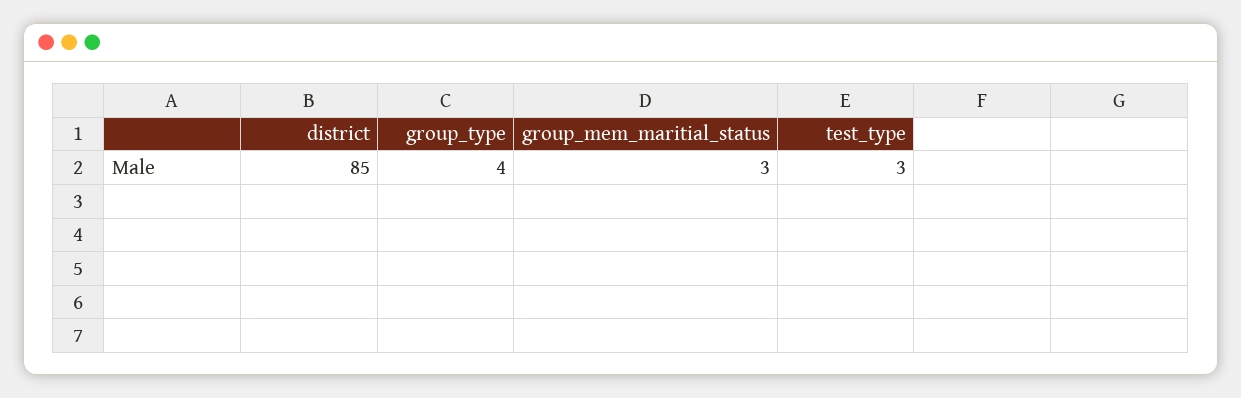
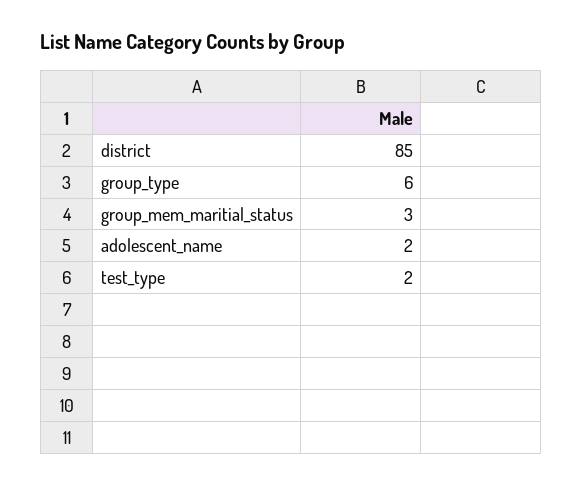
group_type: 4 -> 6
test_type: 3 -> 2
adolescent_name: none -> 2

